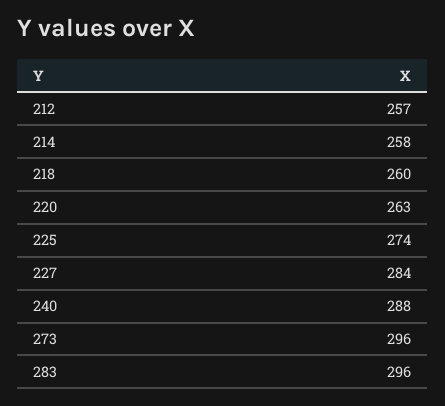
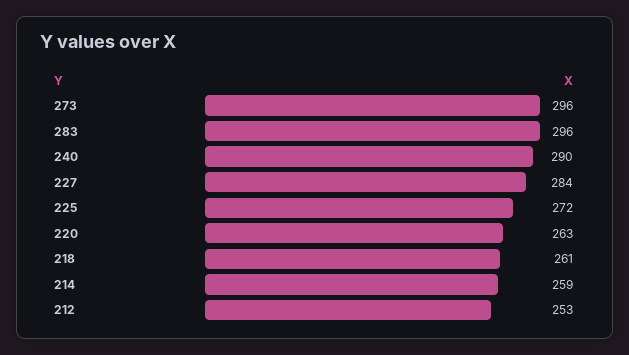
212: 257 -> 253
214: 258 -> 259
218: 260 -> 261
225: 274 -> 272
240: 288 -> 290

